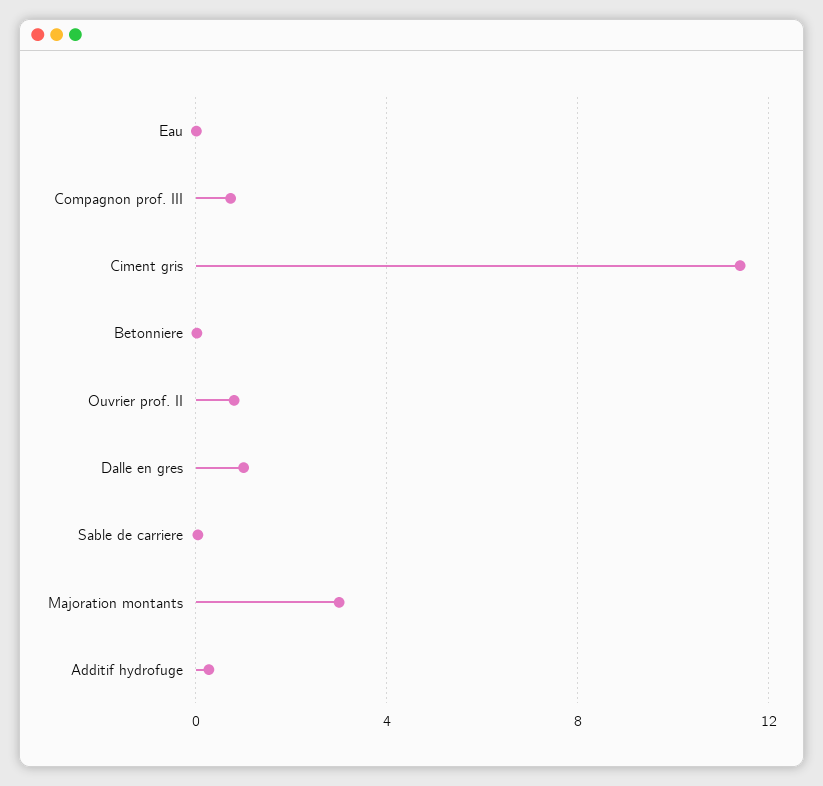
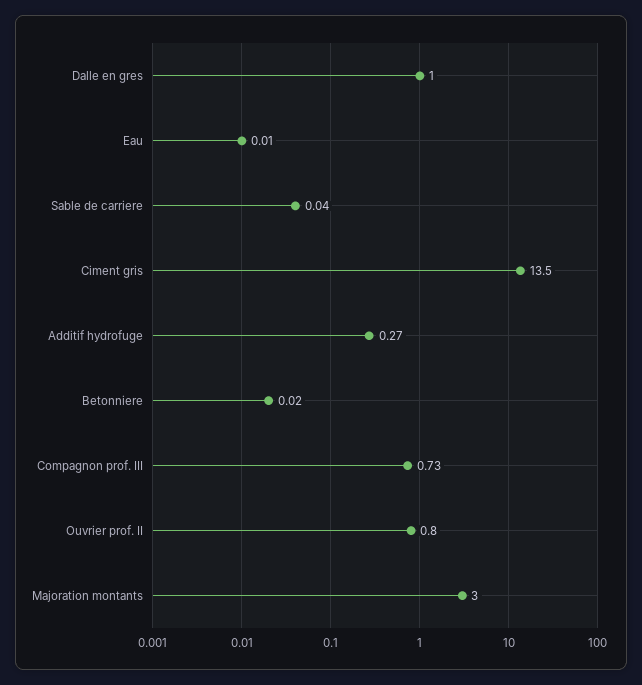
Ciment gris: 11.5 -> 13.5

